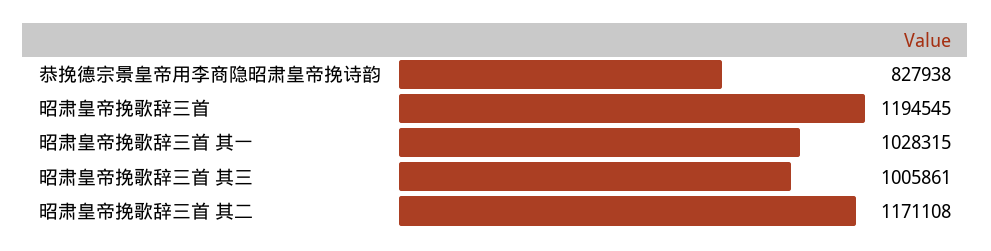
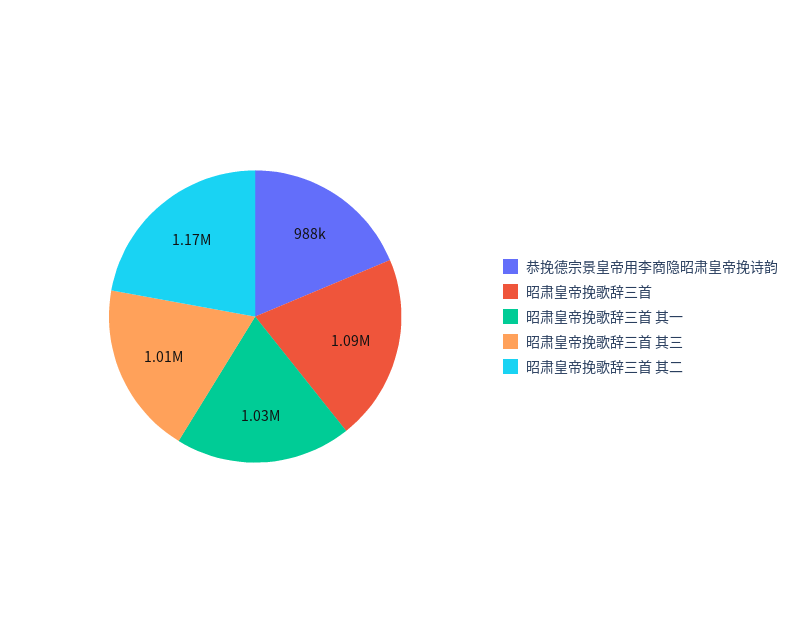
恭挽德宗景皇帝用李商隐昭肃皇帝挽诗韵: 827938 -> 988000
昭肃皇帝挽歌辞三首: 1194545 -> 1090000

